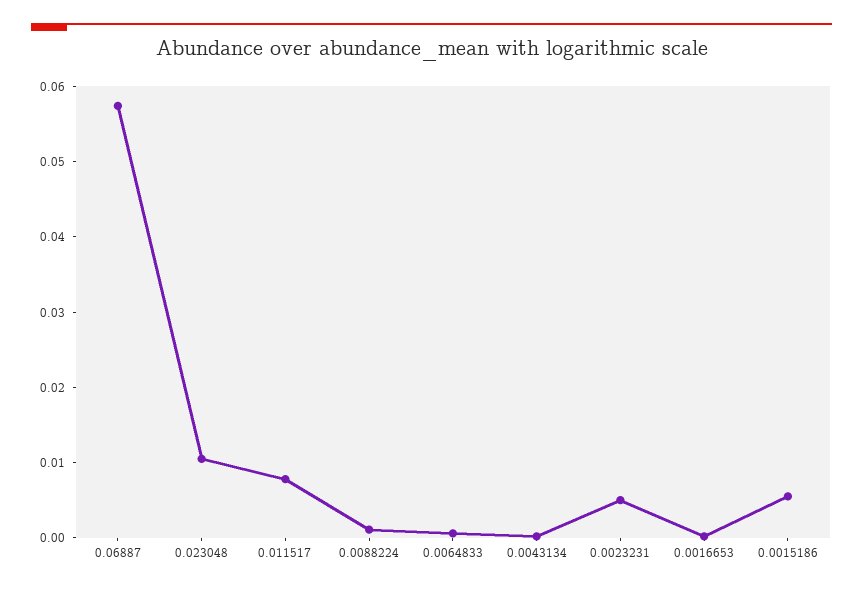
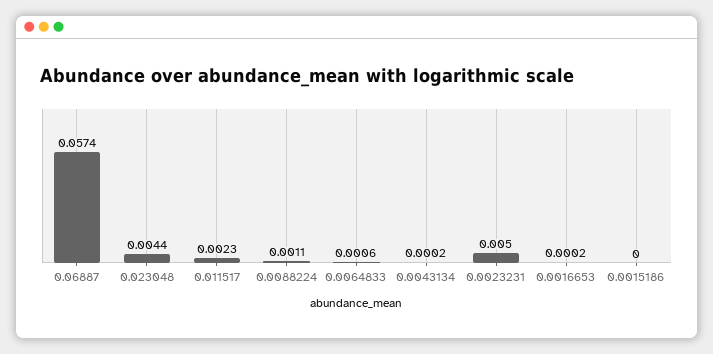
0.023048: 0.01 -> 0.0044
0.011517: 0.008 -> 0.0023
0.0015186: 0.006 -> 0

